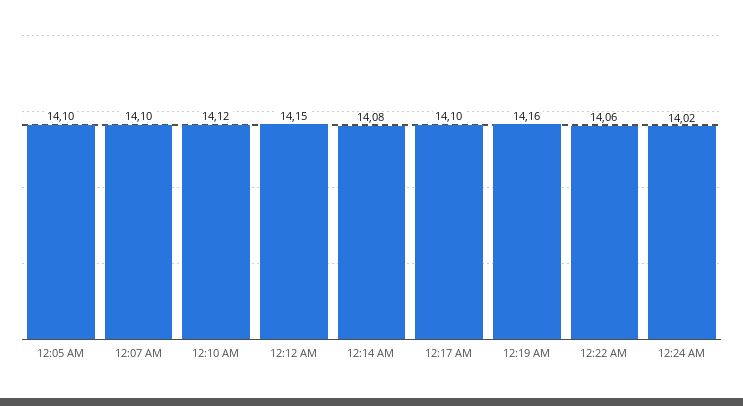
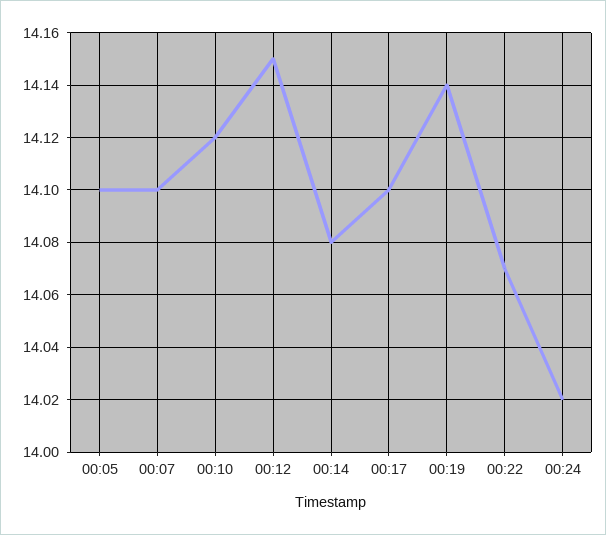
12:19 AM: 14.16 -> 14.14
12:22 AM: 14.06 -> 14.07

